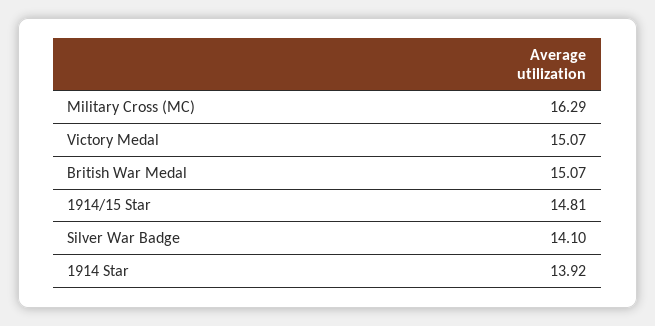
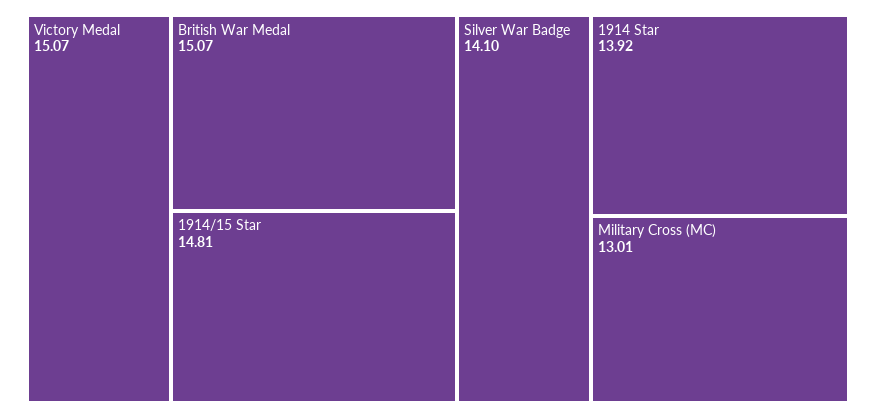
Military Cross (MC): 16.29 -> 13.01

